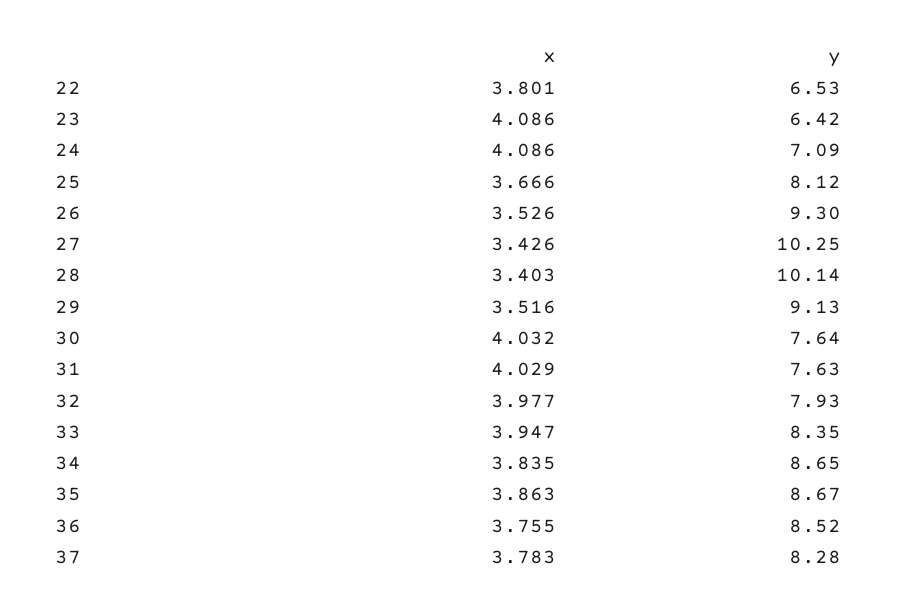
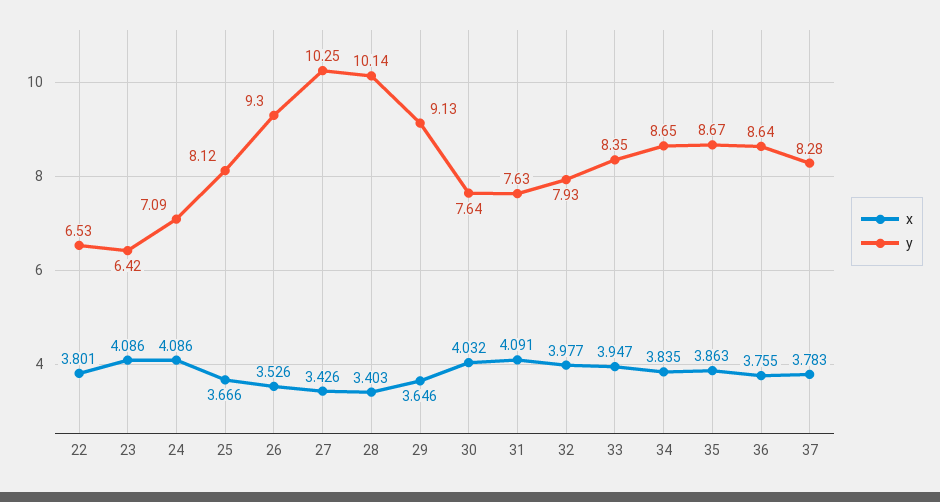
x, 29: 3.516 -> 3.646
x, 31: 4.029 -> 4.091
y, 36: 8.52 -> 8.64

